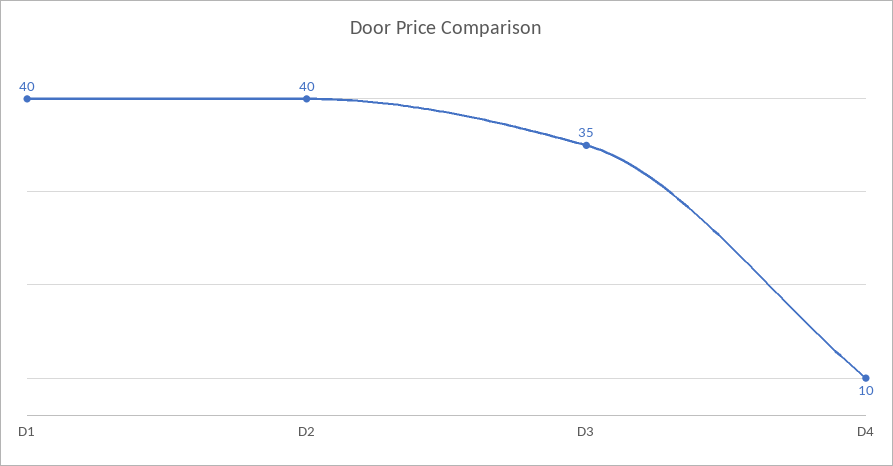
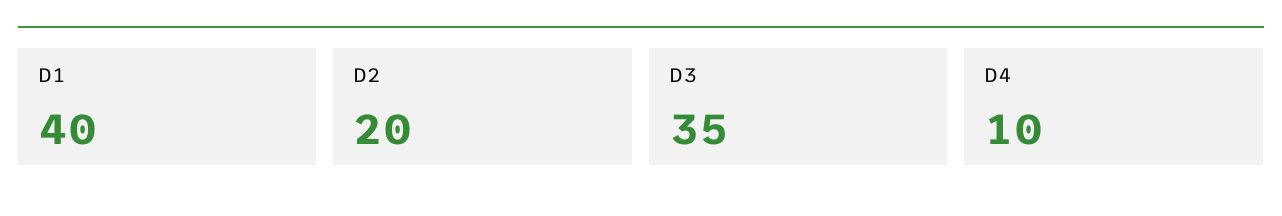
D2: 40 -> 20

